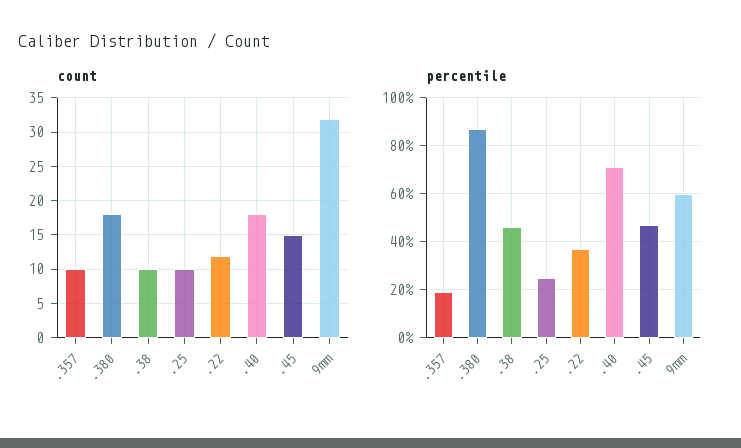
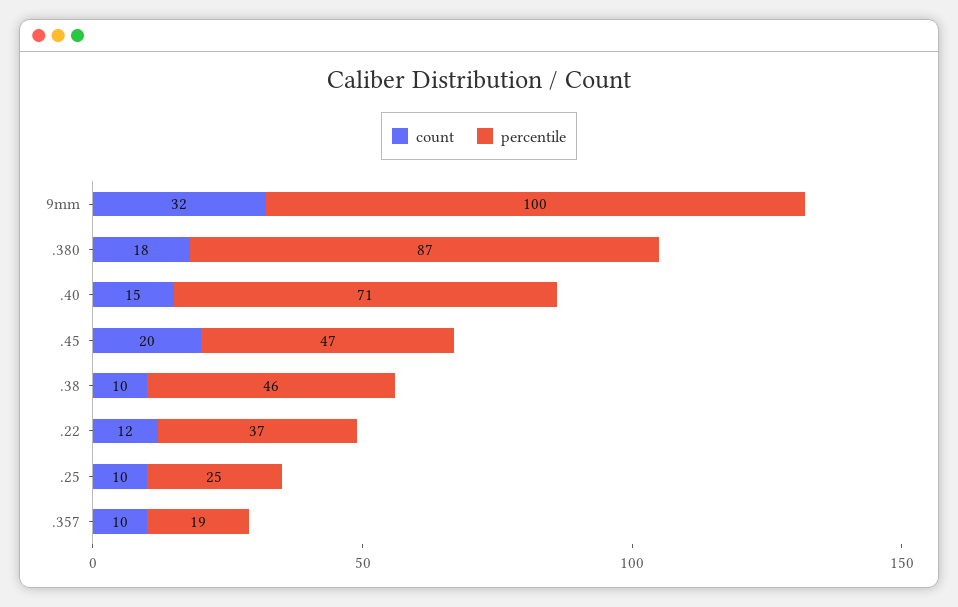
count, .40: 18 -> 15
count, .45: 15 -> 20
percentile, 9mm: 60 -> 100

